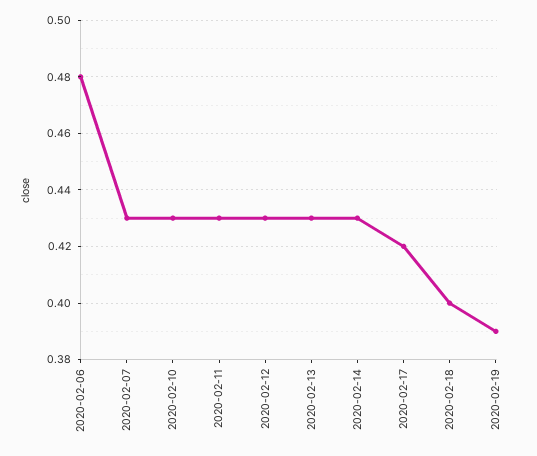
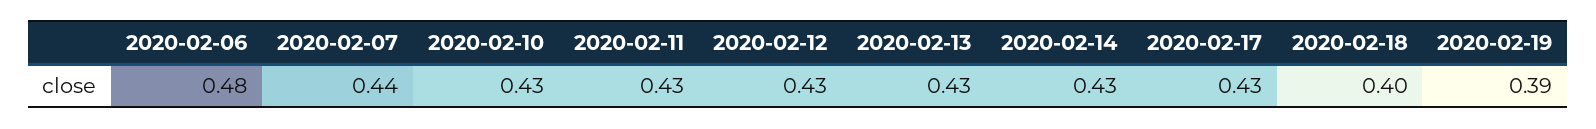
2020-02-07: 0.43 -> 0.44
2020-02-17: 0.42 -> 0.43

